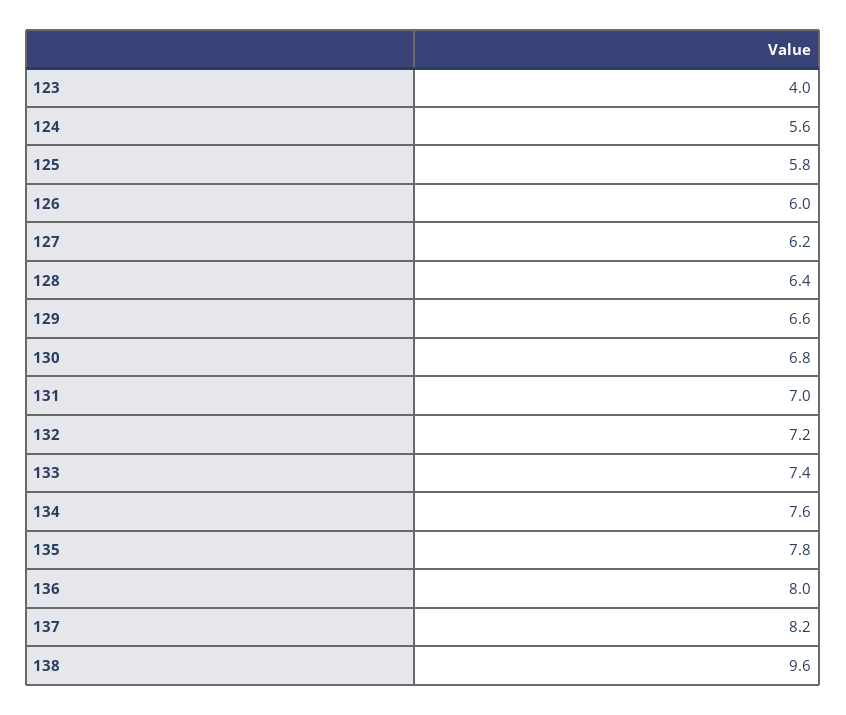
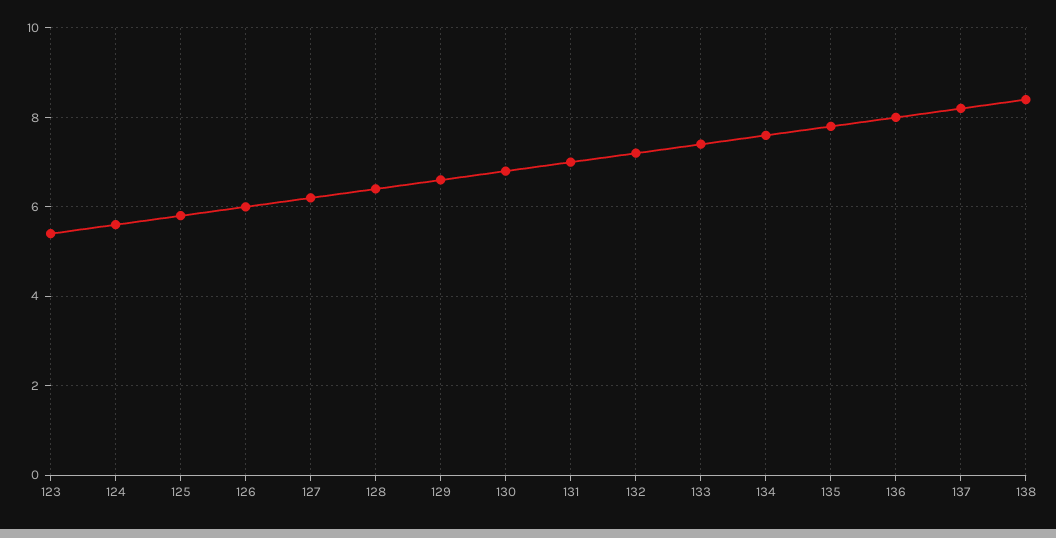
123: 4 -> 5.5
138: 9.6 -> 8.5

